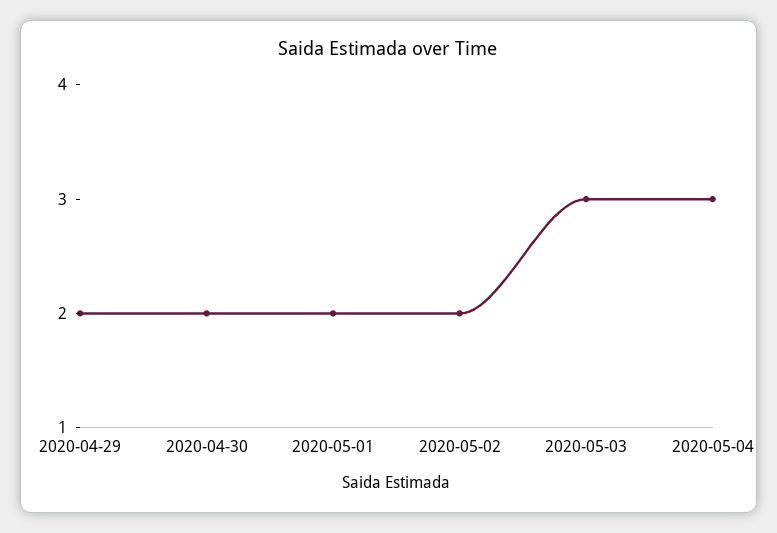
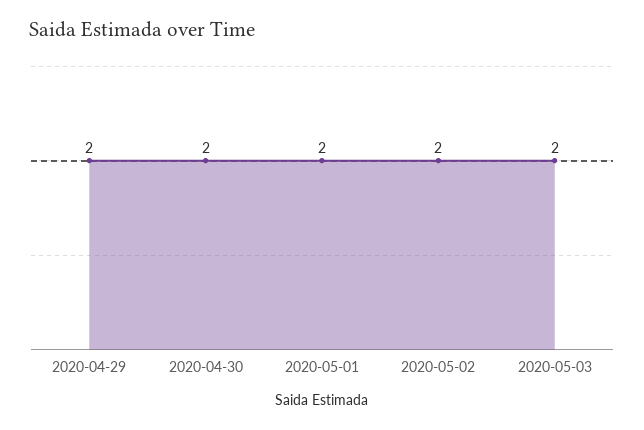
2020-05-03: 3 -> 2
2020-05-04: 3 -> none

